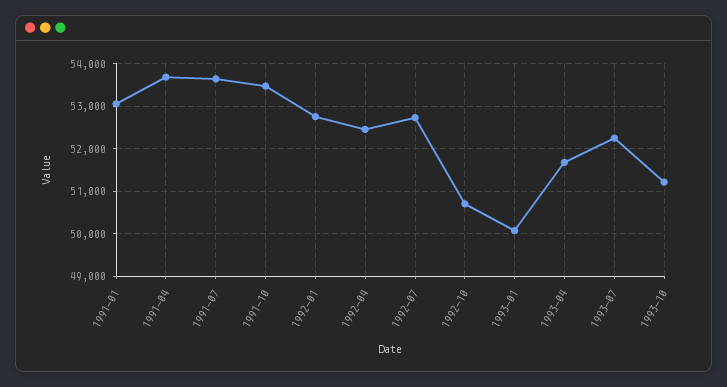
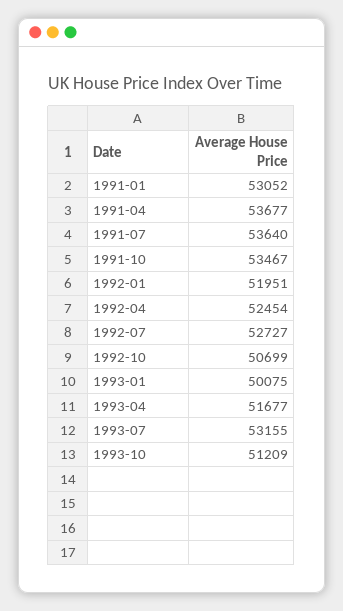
1992-01: 52800 -> 51951
1993-07: 52200 -> 53155

